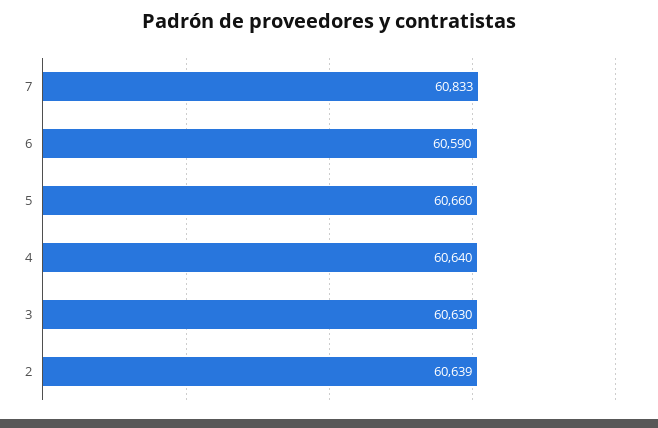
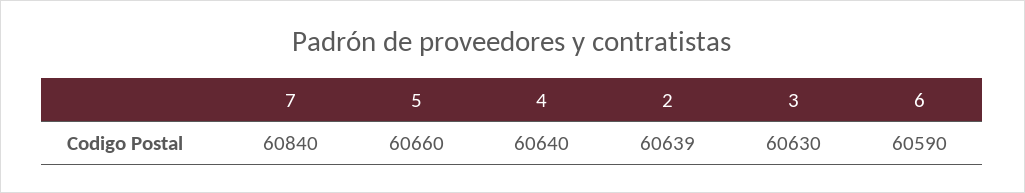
7: 60833 -> 60840

